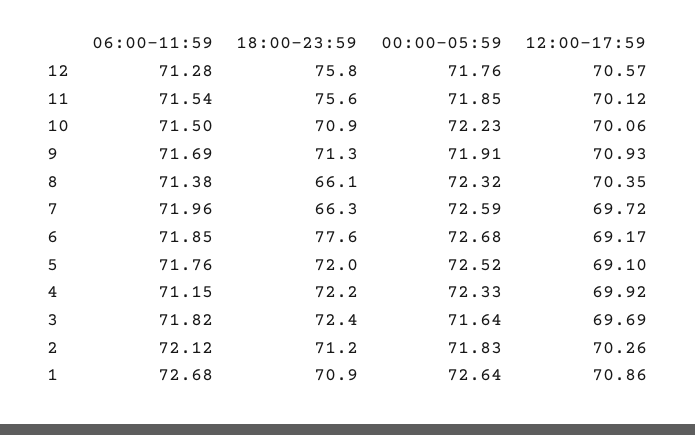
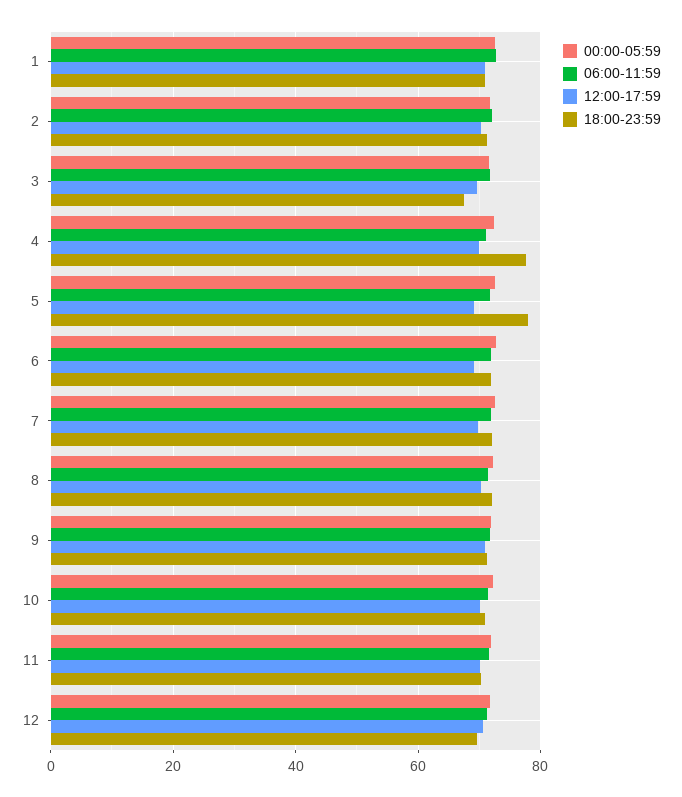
18:00-23:59, 12: 75.8 -> 70
18:00-23:59, 11: 75.6 -> 70
18:00-23:59, 8: 66.1 -> 72
18:00-23:59, 7: 66.3 -> 72
18:00-23:59, 6: 77.6 -> 72
18:00-23:59, 5: 72 -> 78
18:00-23:59, 4: 72.2 -> 78
18:00-23:59, 3: 72.4 -> 68

